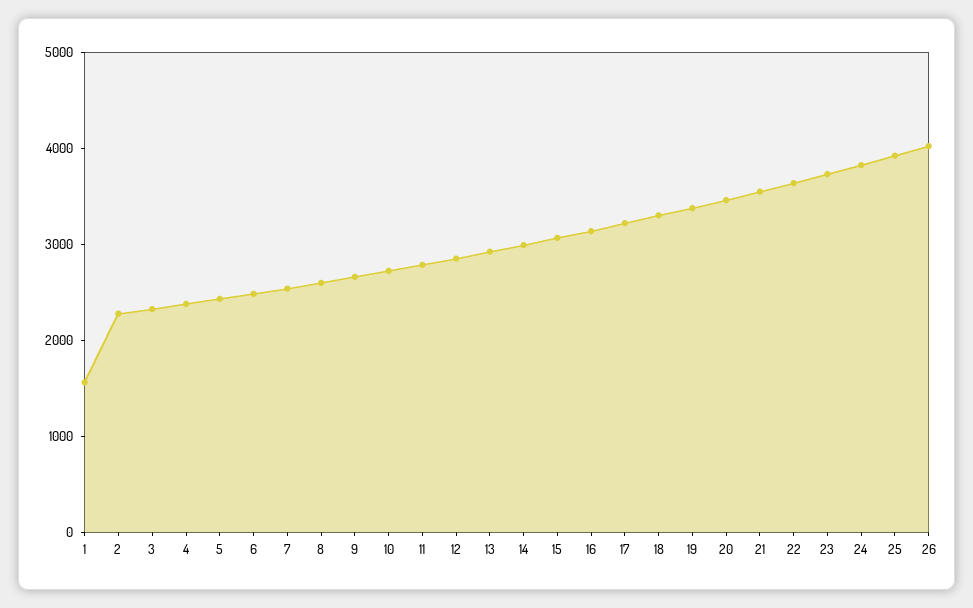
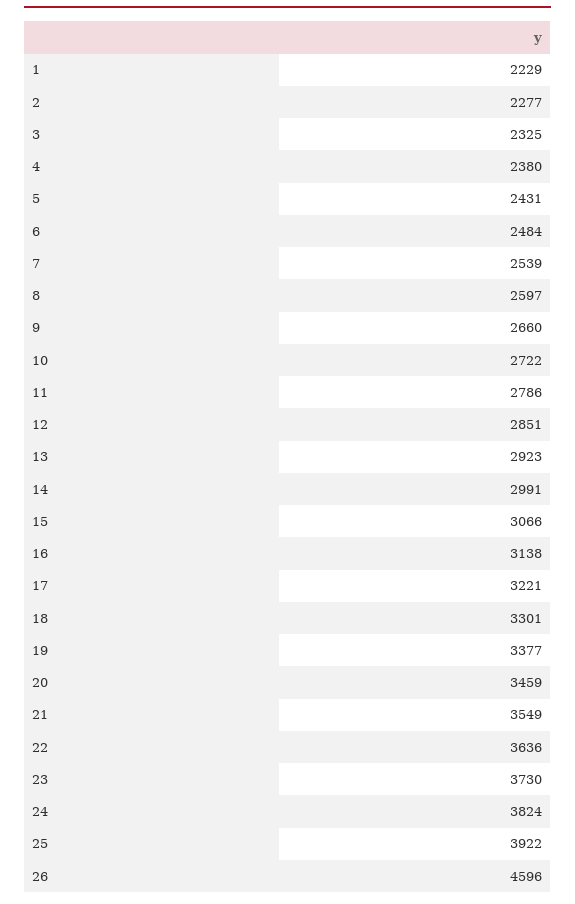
1: 1600 -> 2229
26: 4000 -> 4596

